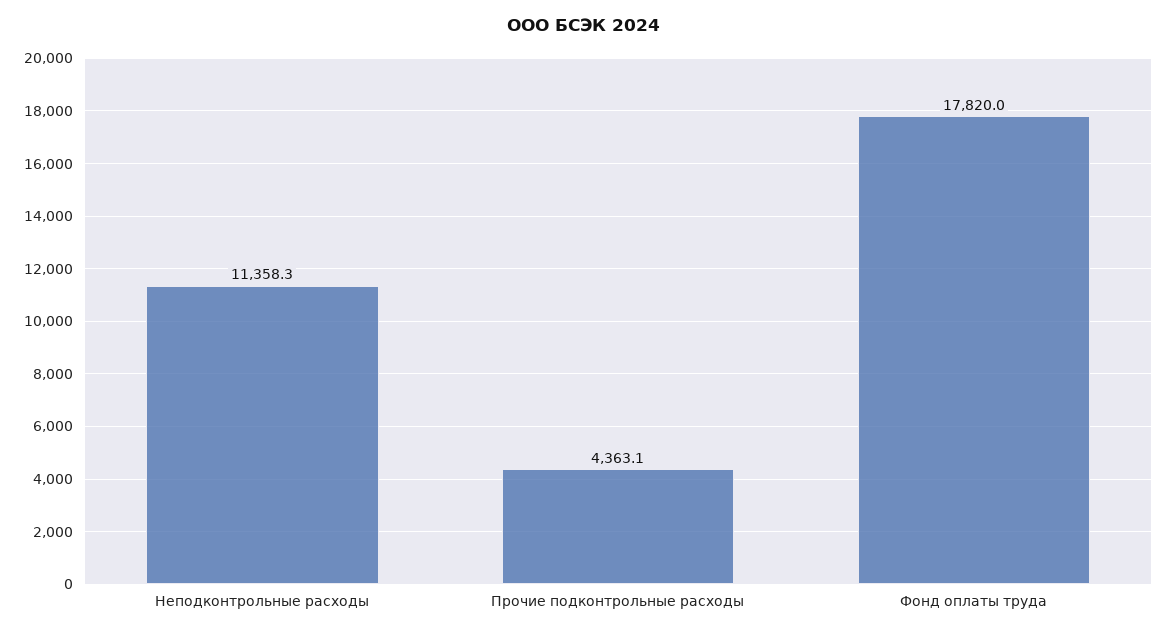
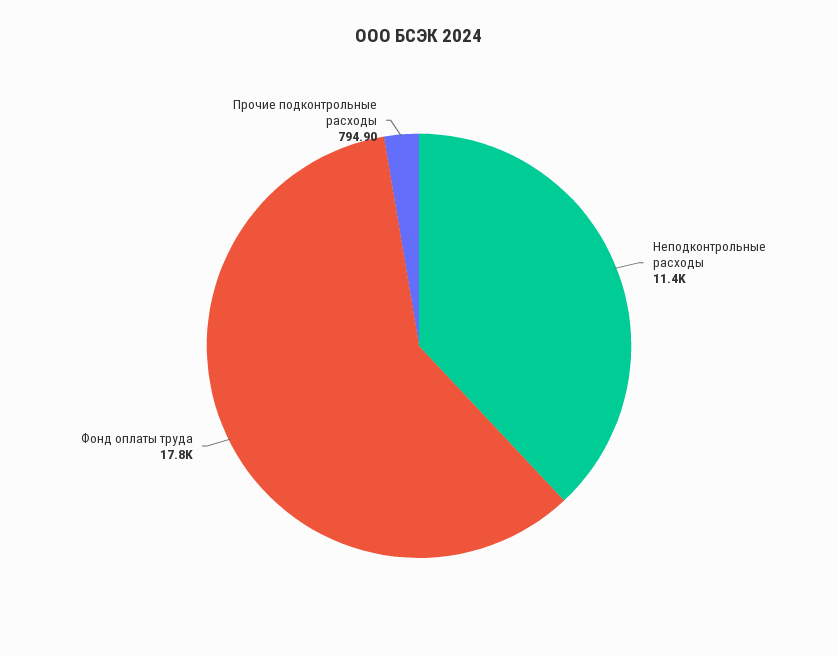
Прочие подконтрольные расходы: 4363.1 -> 794.9

